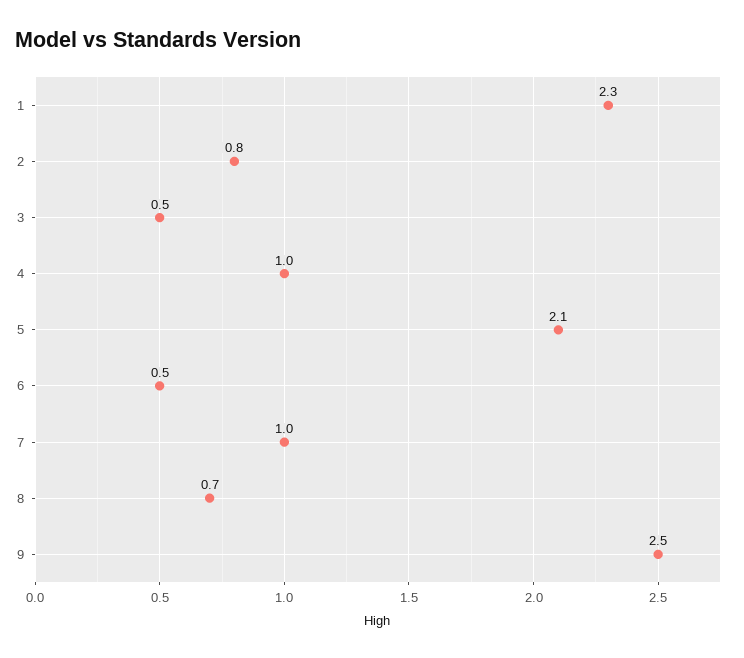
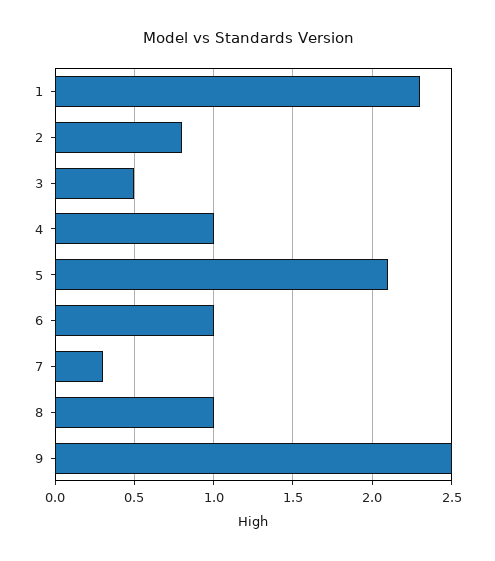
6: 0.5 -> 1
7: 1 -> 0.3
8: 0.7 -> 1

